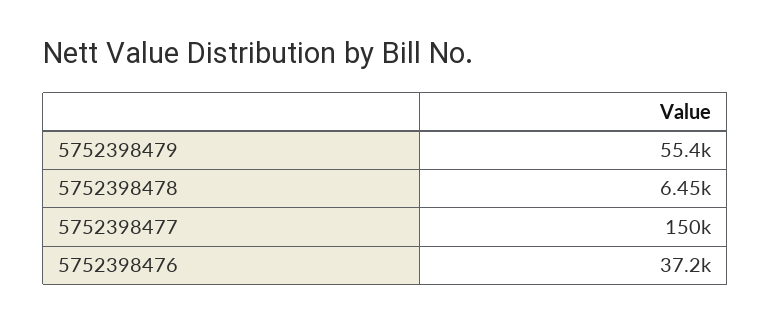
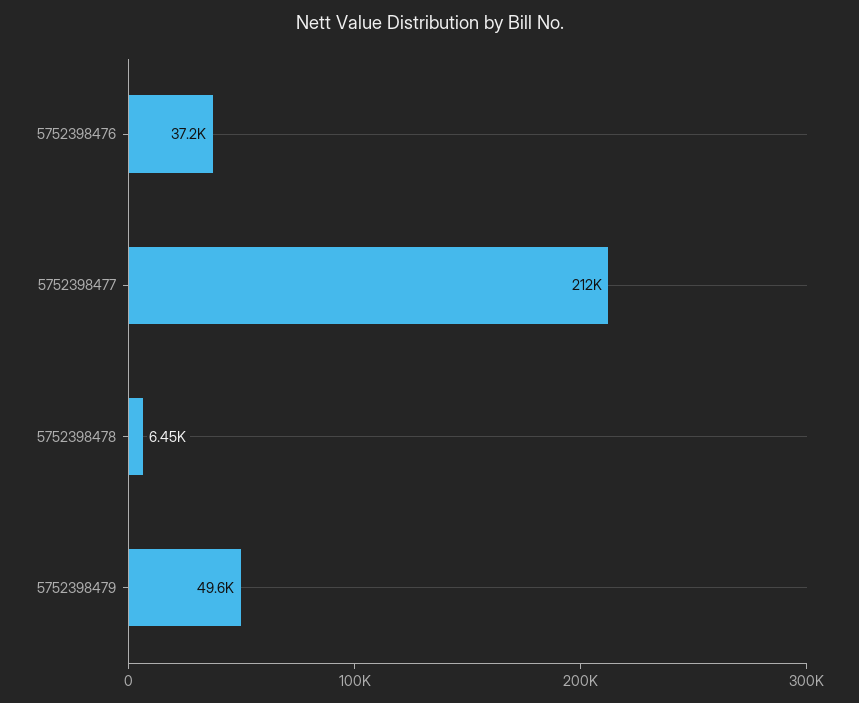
5752398479: 55400 -> 49600
5752398477: 150000 -> 212000

